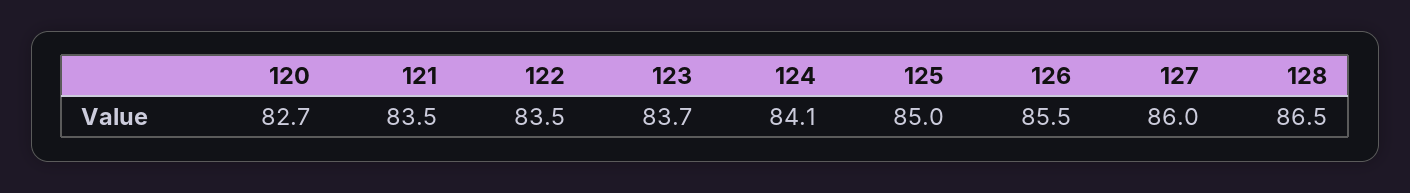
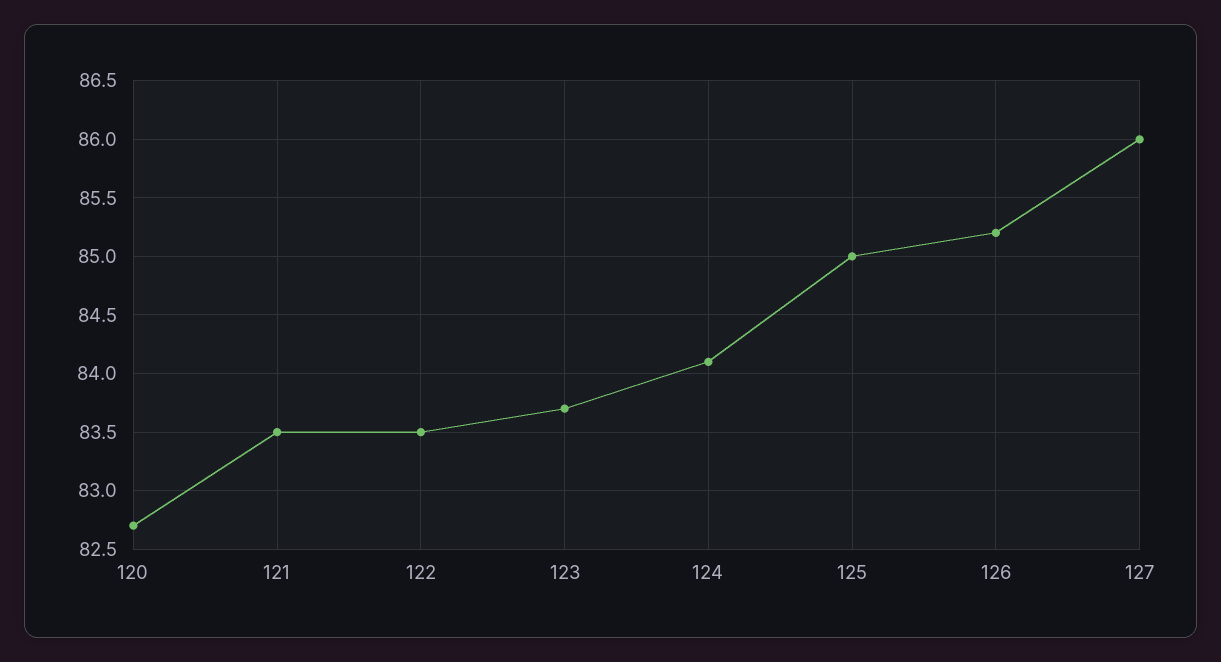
126: 85.5 -> 85.2
128: 86.5 -> none

